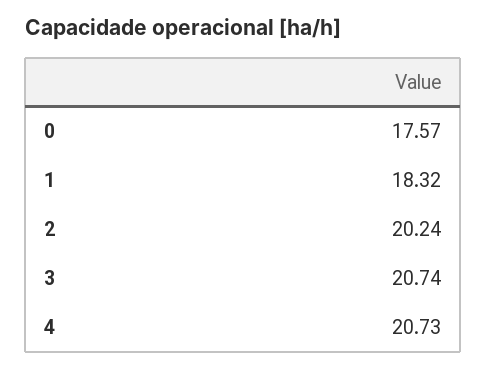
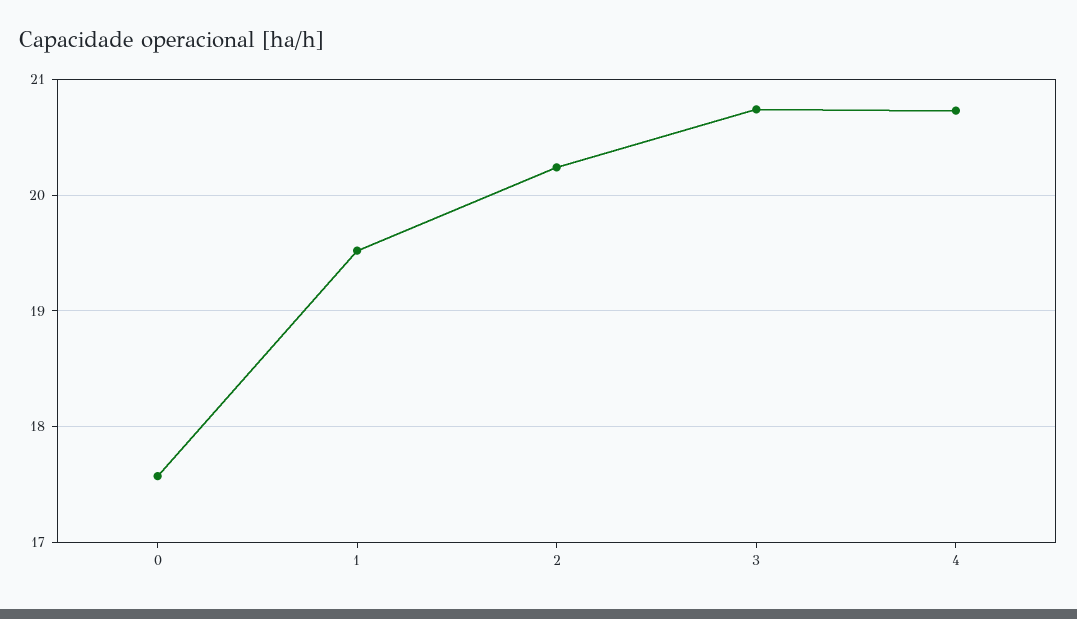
1: 18.32 -> 19.5

